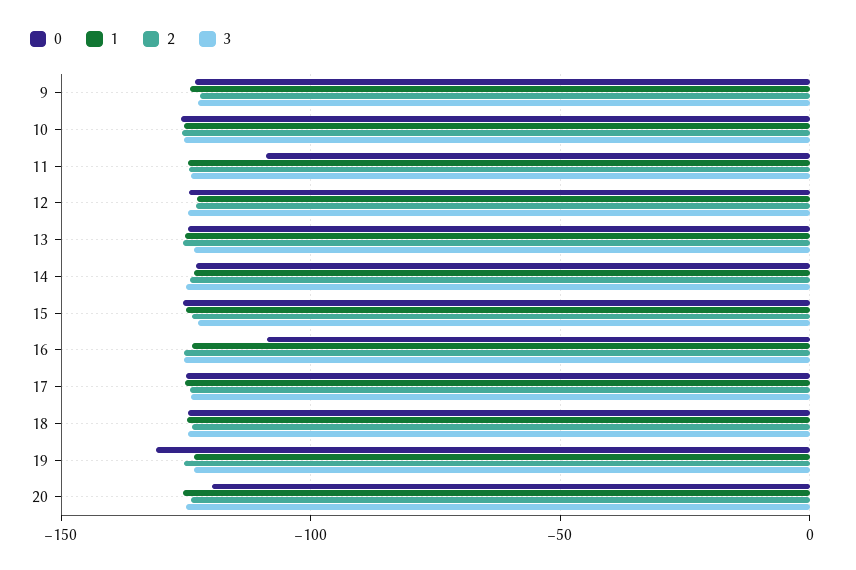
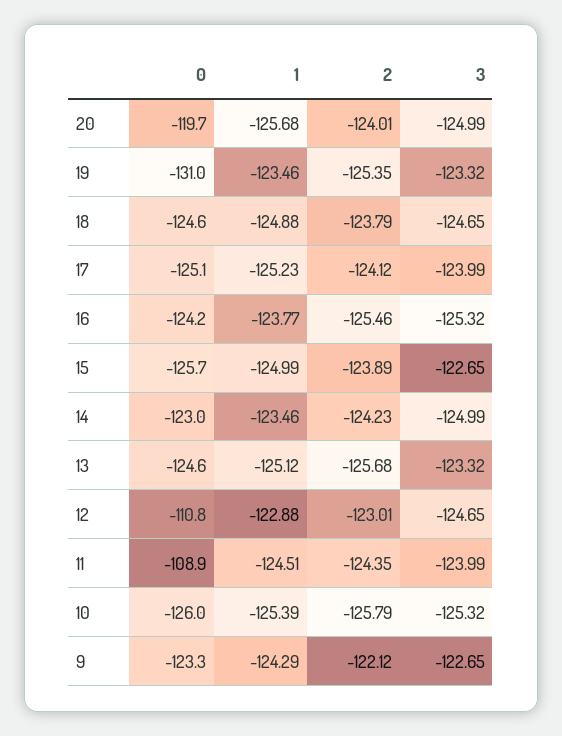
0, 12: -125 -> -110.8
0, 16: -110 -> -124.2

